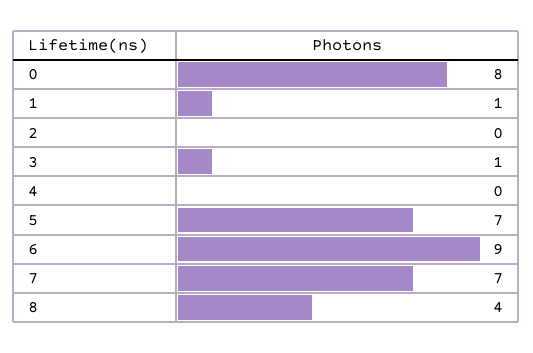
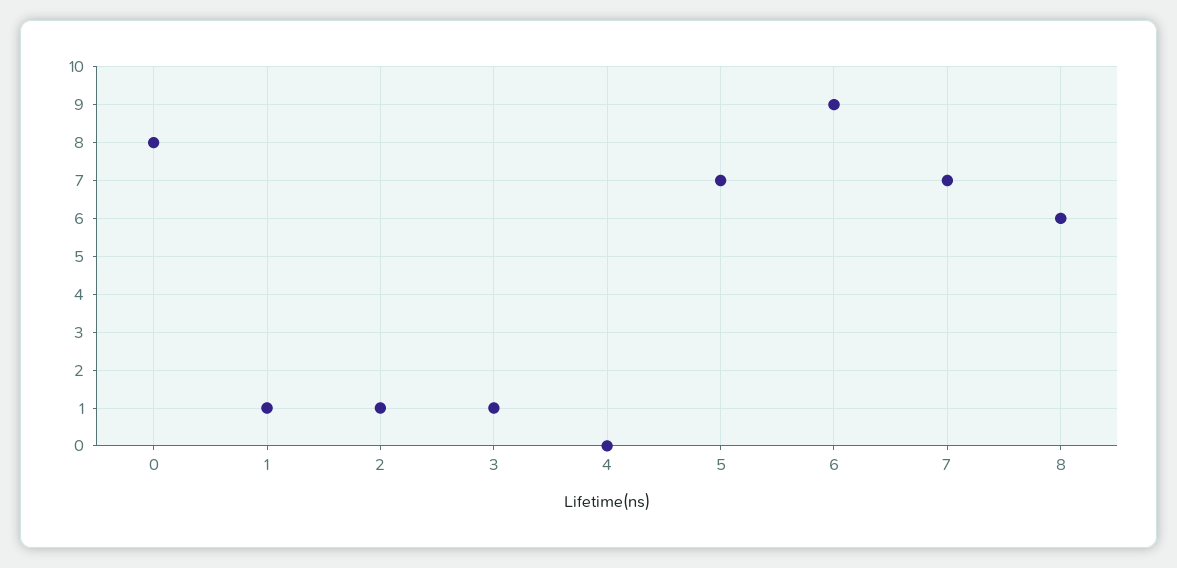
2: 0 -> 1
8: 4 -> 6

